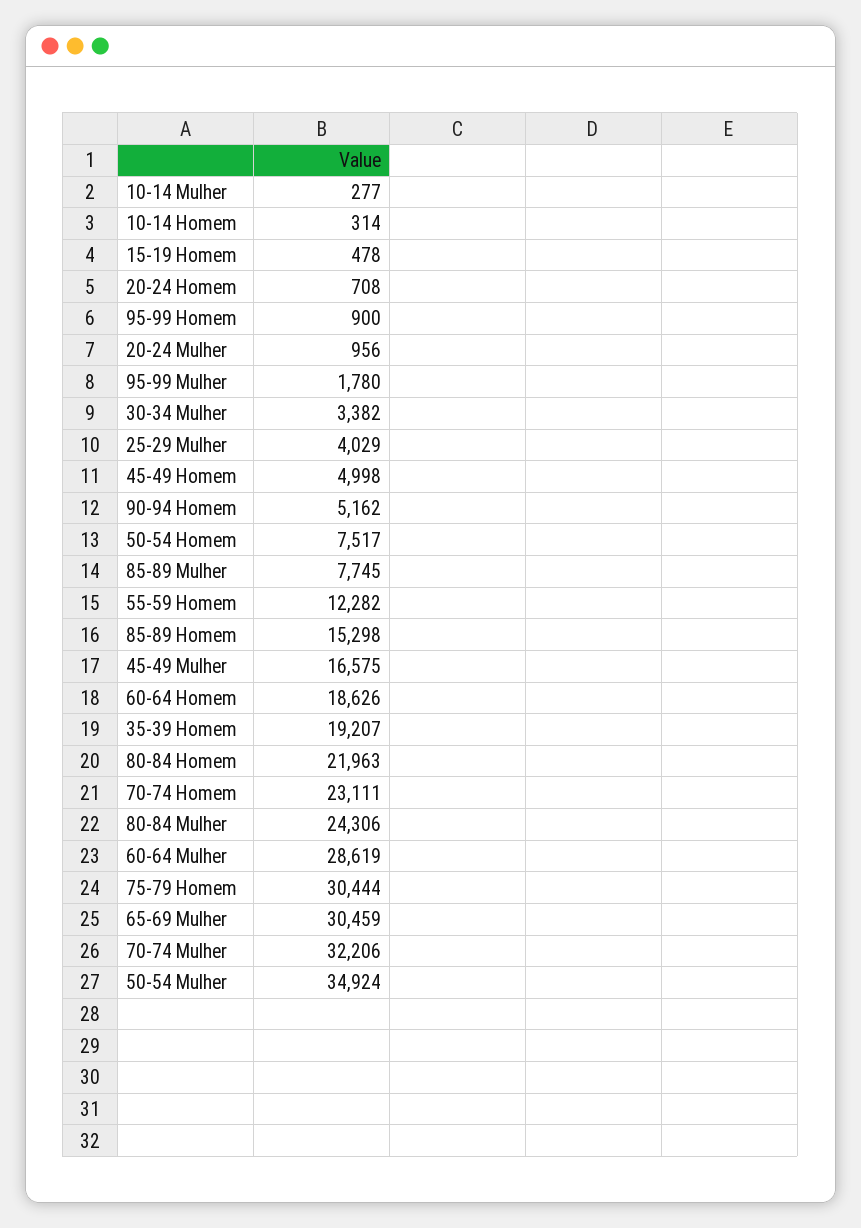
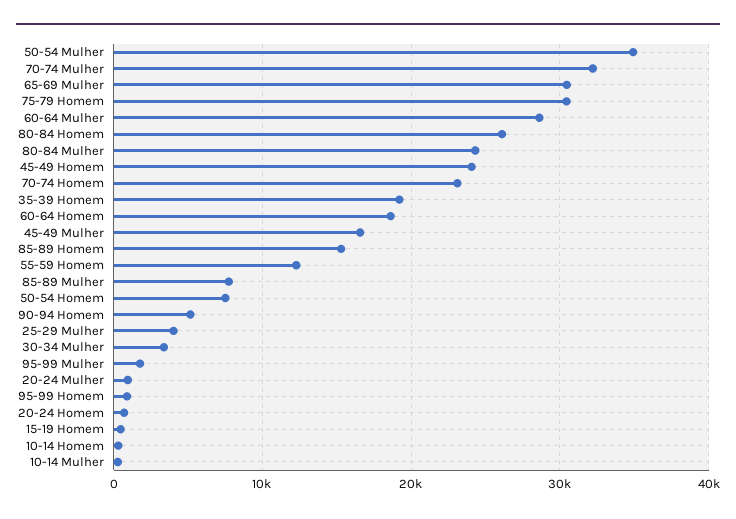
45-49 Homem: 4998 -> 24000
80-84 Homem: 21963 -> 26000

